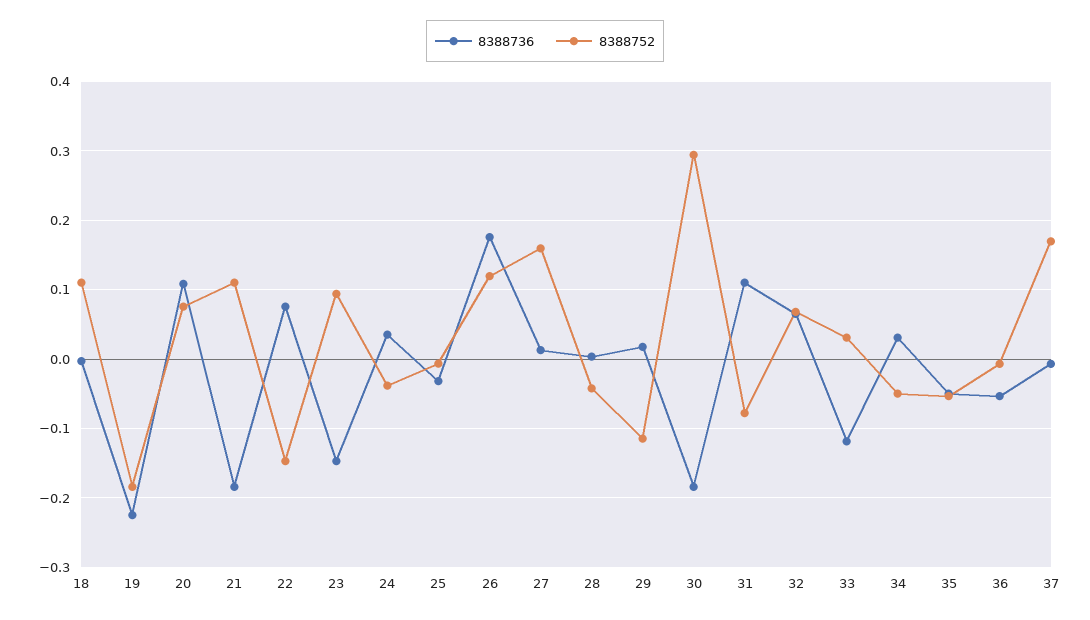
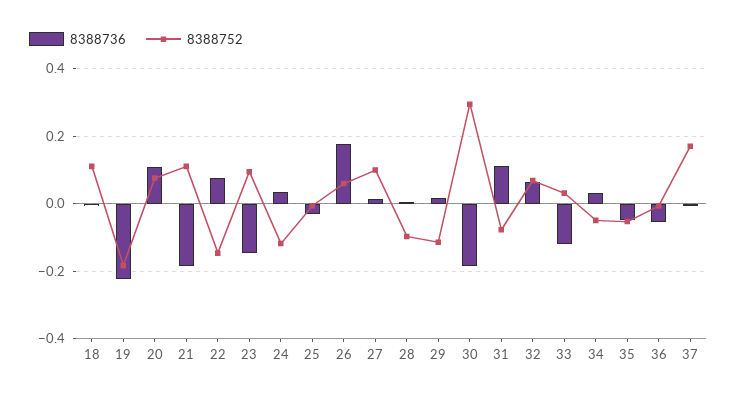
8388752, 24: -0.04 -> -0.12
8388752, 26: 0.12 -> 0.06
8388752, 27: 0.16 -> 0.1
8388752, 28: -0.04 -> -0.1

